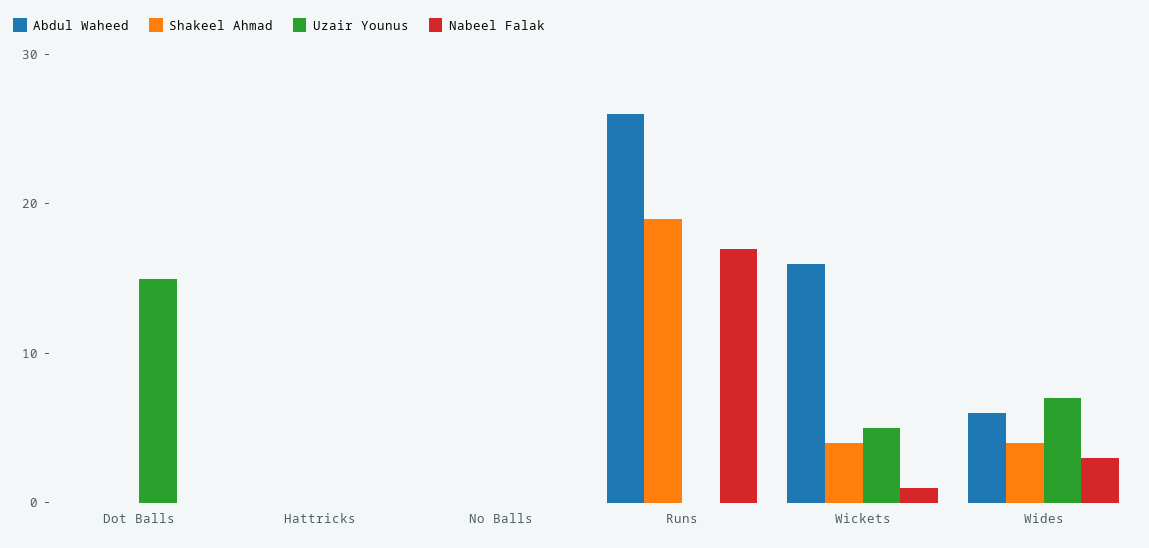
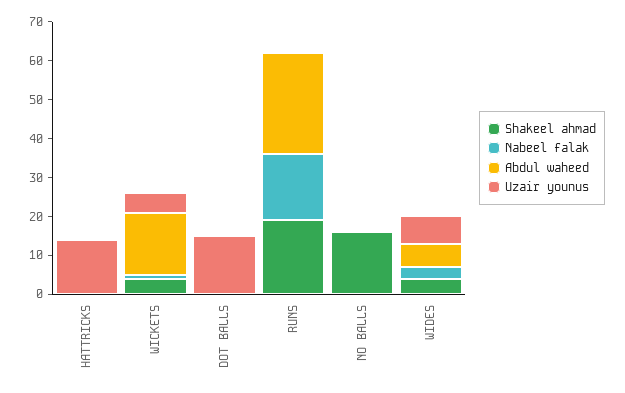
Uzair Younus, Hattricks: 0 -> 15
Shakeel Ahmad, No Balls: 0 -> 15

